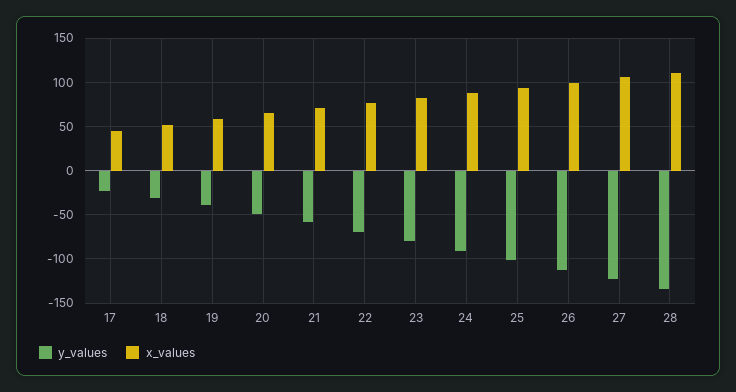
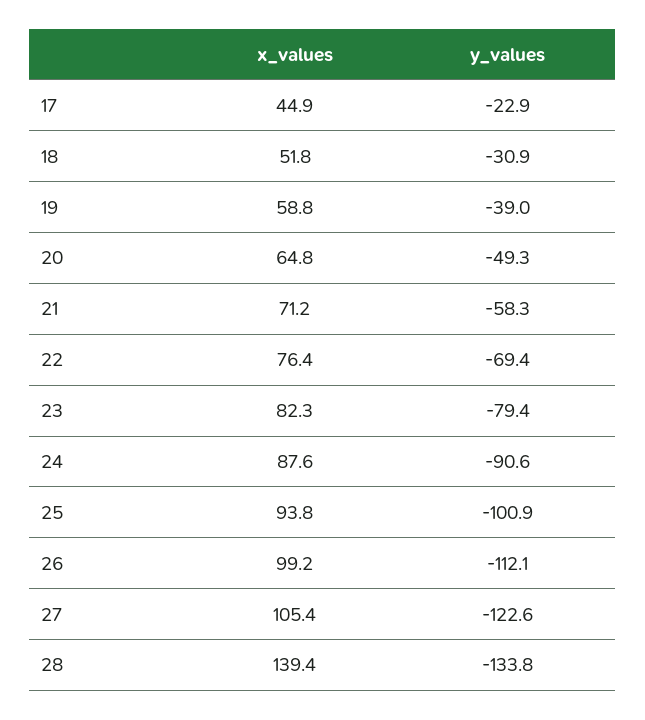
x_values, 28: 110 -> 139.4

